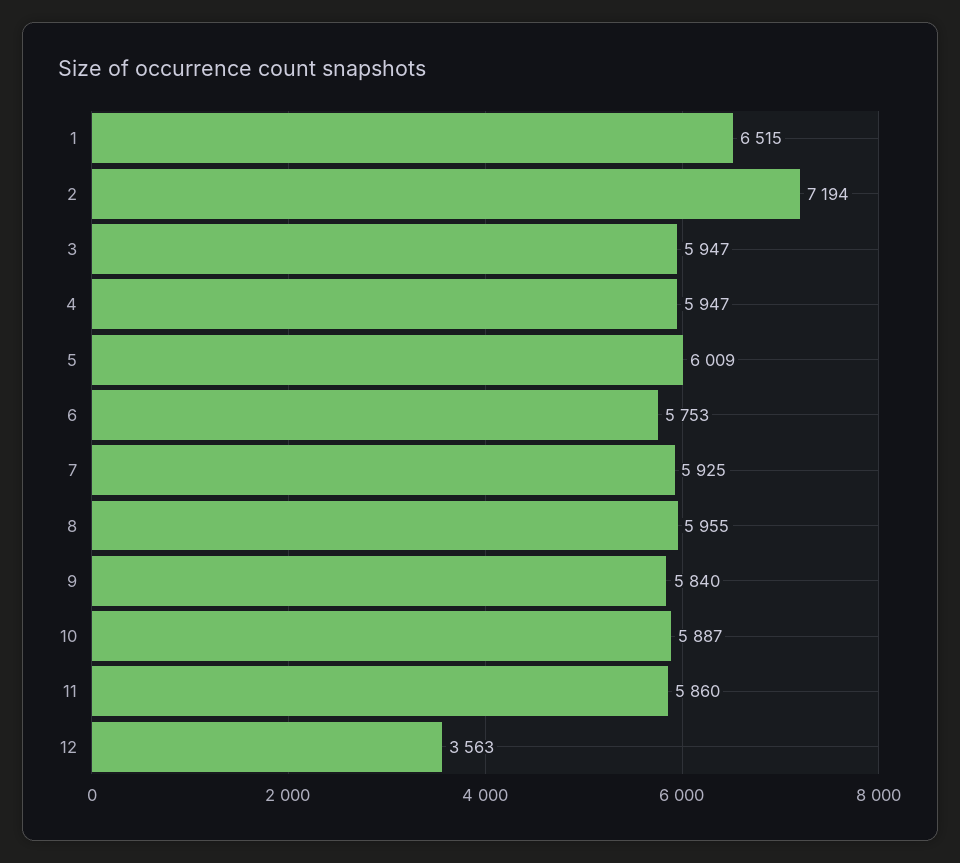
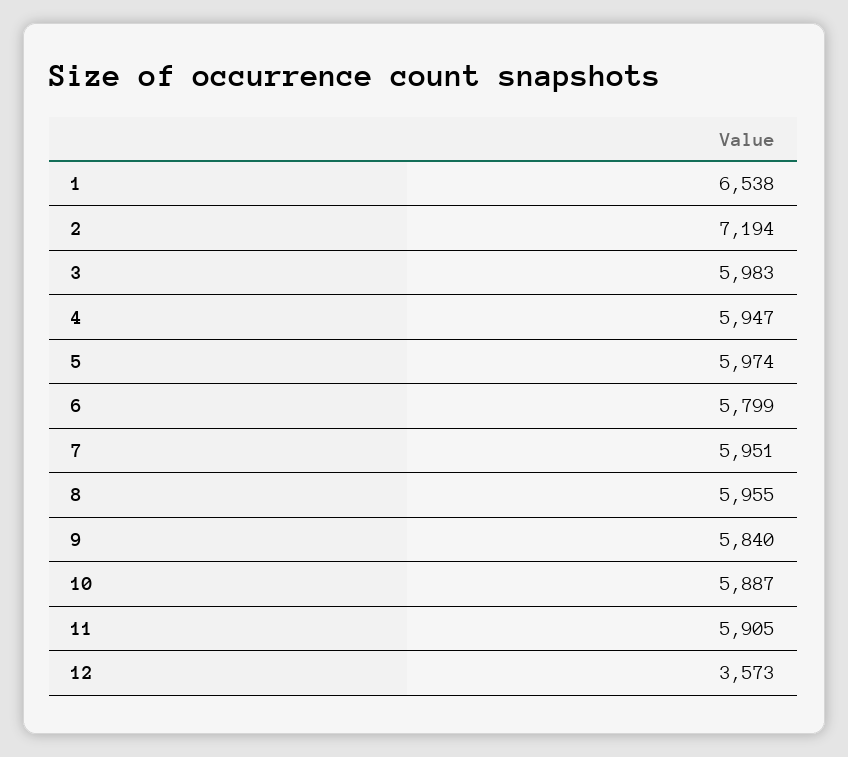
1: 6515 -> 6538
3: 5947 -> 5983
5: 6009 -> 5974
6: 5753 -> 5799
7: 5925 -> 5951
11: 5860 -> 5905
12: 3563 -> 3573

